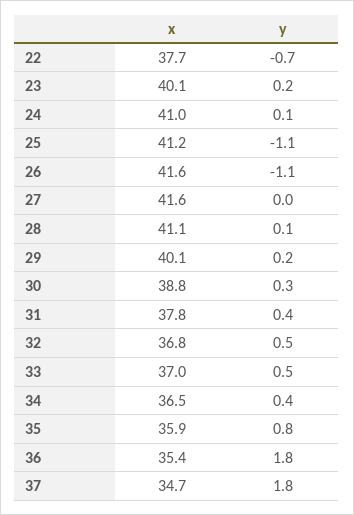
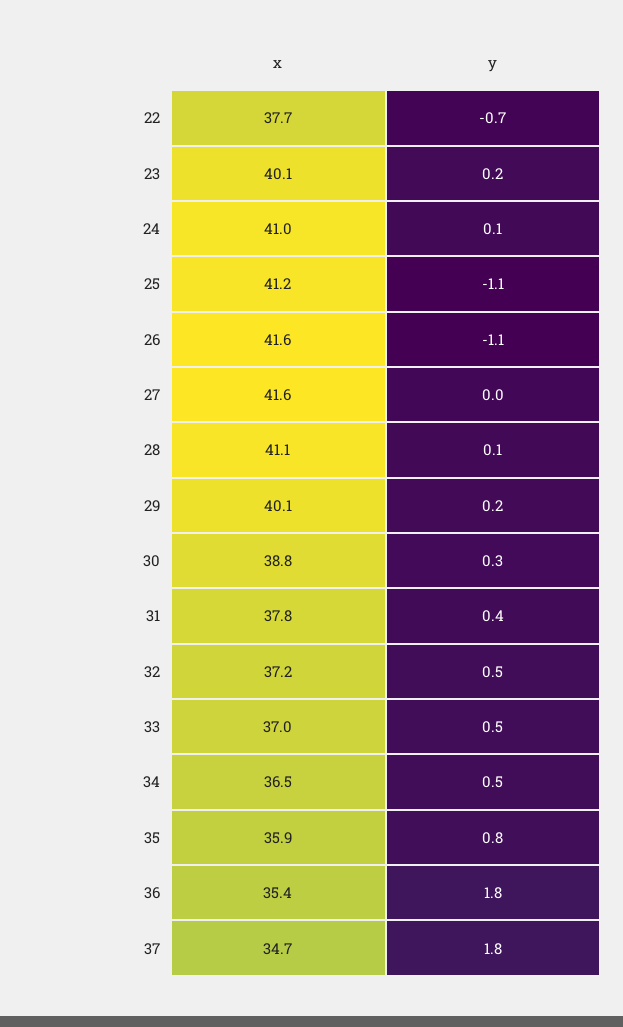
x, 32: 36.8 -> 37.2
y, 34: 0.4 -> 0.5

